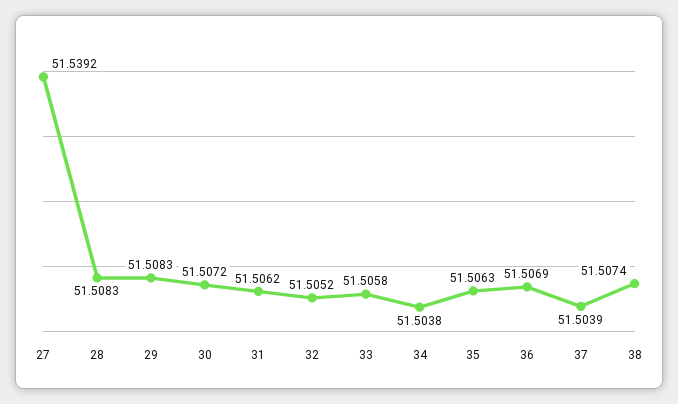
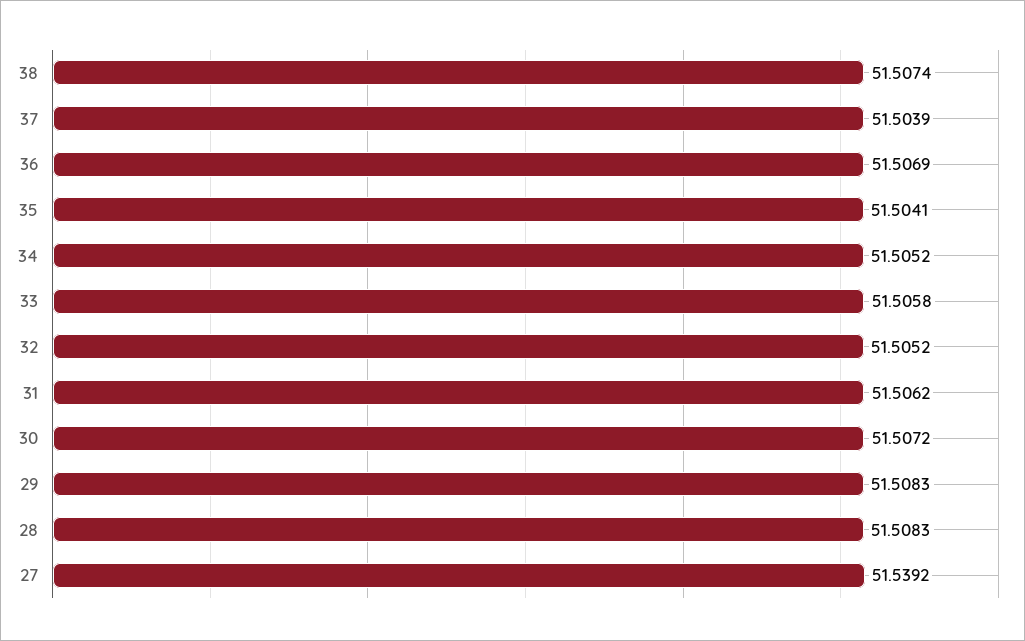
34: 51.5038 -> 51.5052
35: 51.5063 -> 51.5041

